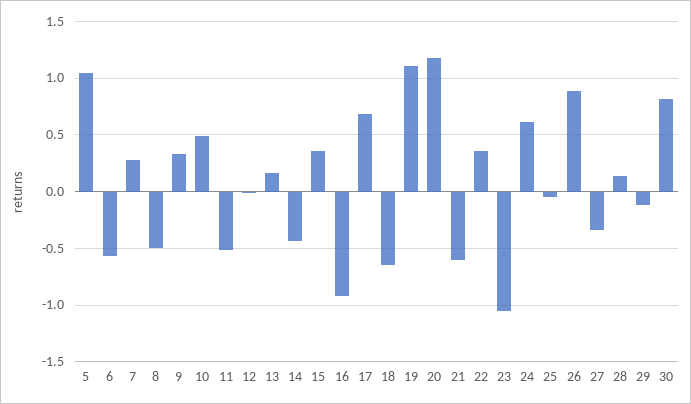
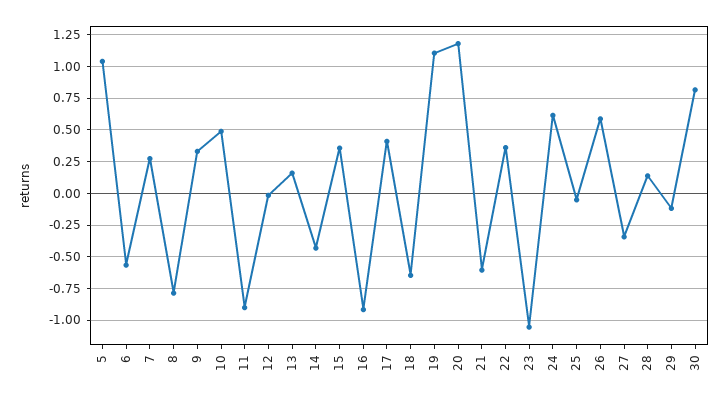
8: -0.5 -> -0.8
11: -0.5 -> -0.9
17: 0.7 -> 0.4
26: 0.9 -> 0.6

